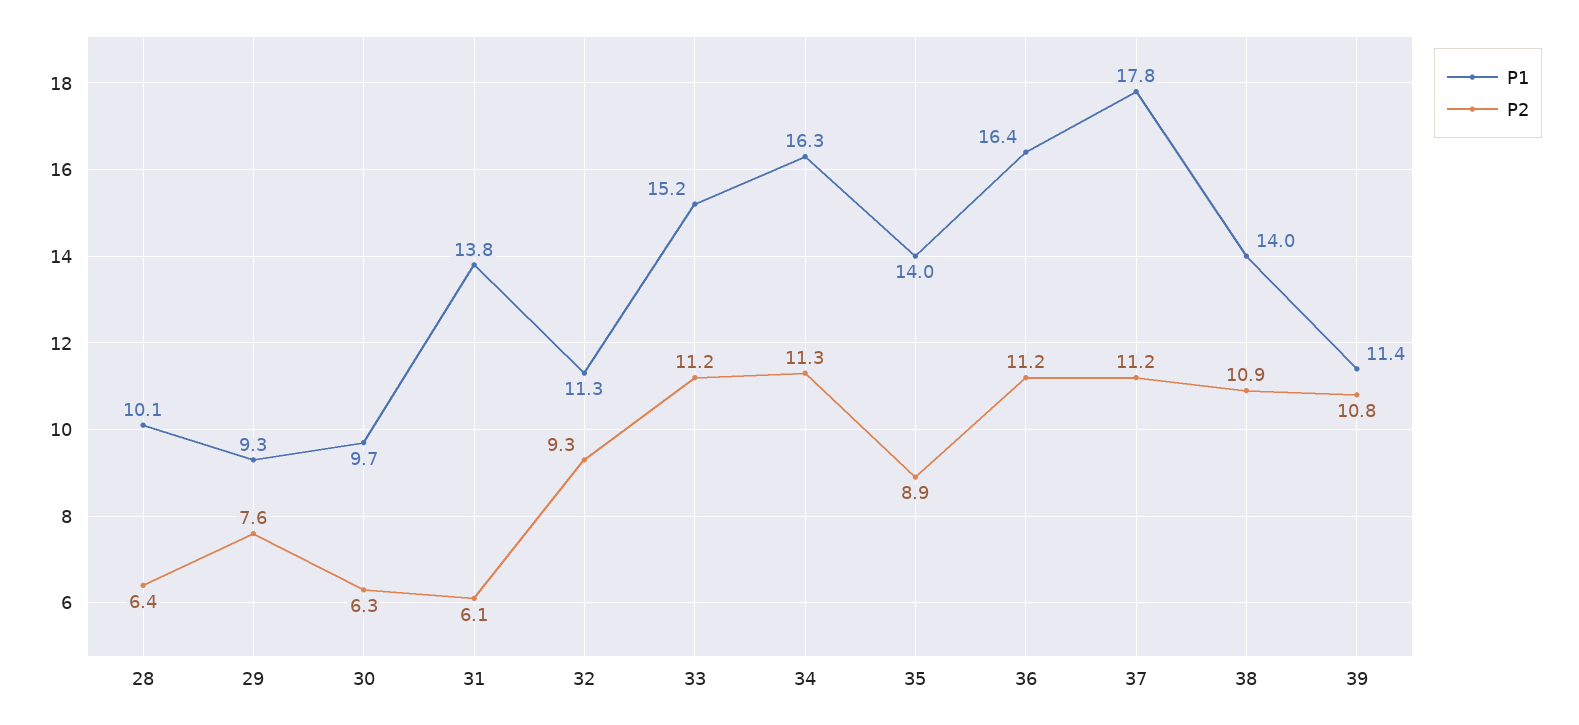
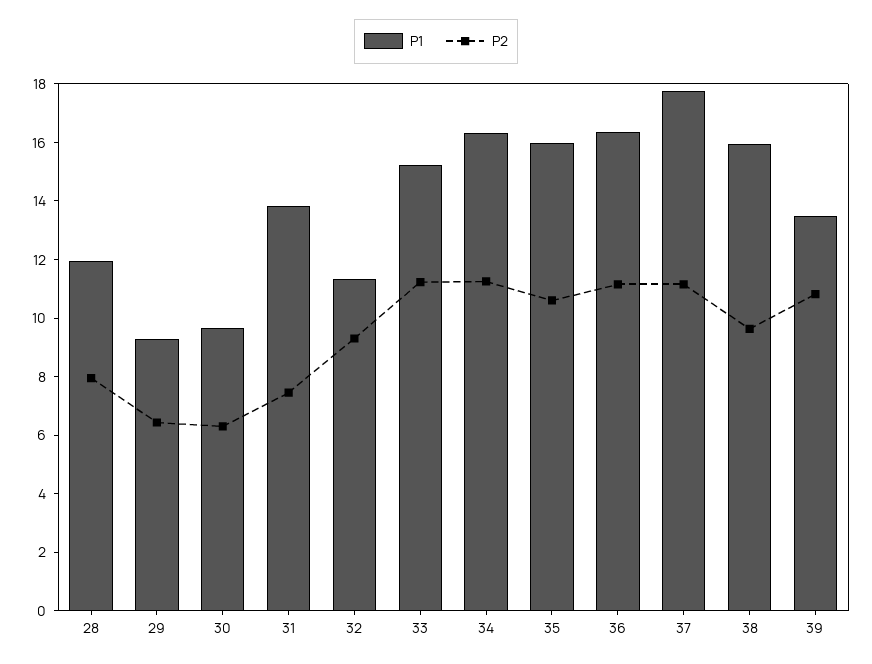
P1, 28: 10.1 -> 12
P2, 28: 6.4 -> 8
P2, 29: 7.6 -> 6.5
P2, 31: 6.1 -> 7.5
P1, 35: 14 -> 16
P2, 35: 8.9 -> 10.5
P1, 38: 14 -> 16
P2, 38: 10.9 -> 9.5
P1, 39: 11.4 -> 13.5

